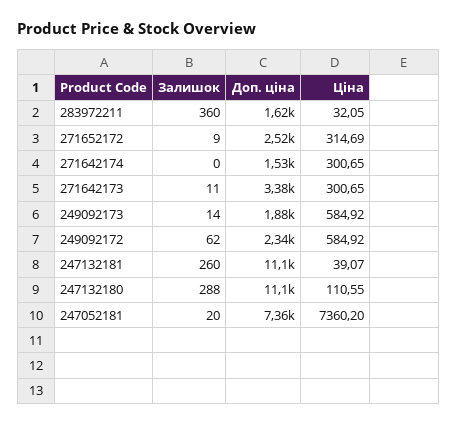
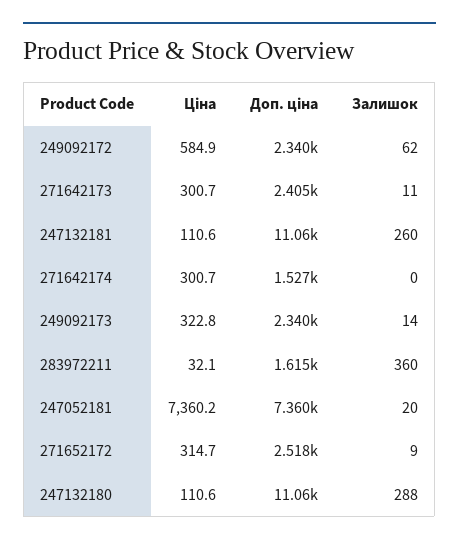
Доп. ціна, 271642173: 3380 -> 2405
Доп. ціна, 249092173: 1880 -> 2340
Ціна, 249092173: 584.92 -> 322.8
Ціна, 247132181: 39.07 -> 110.6

